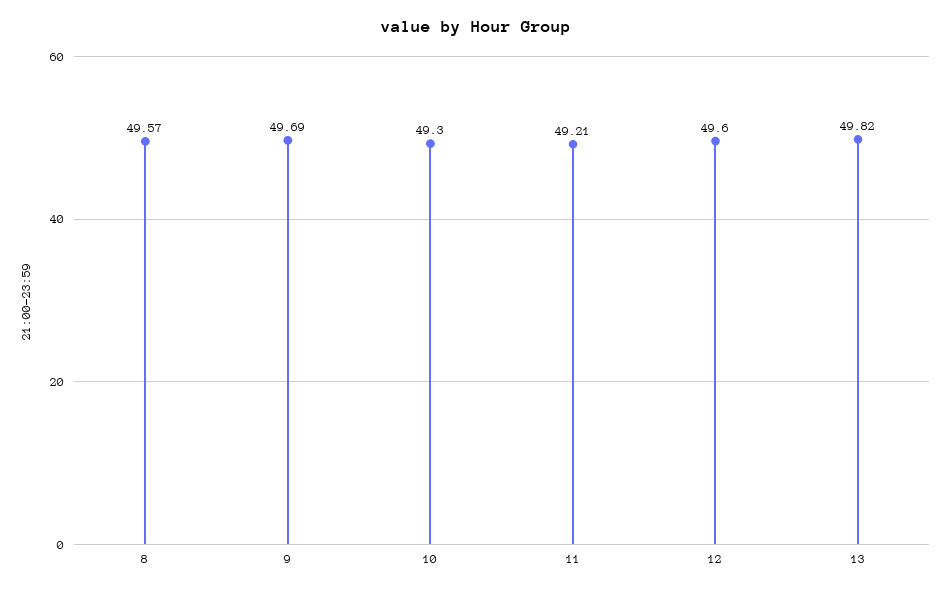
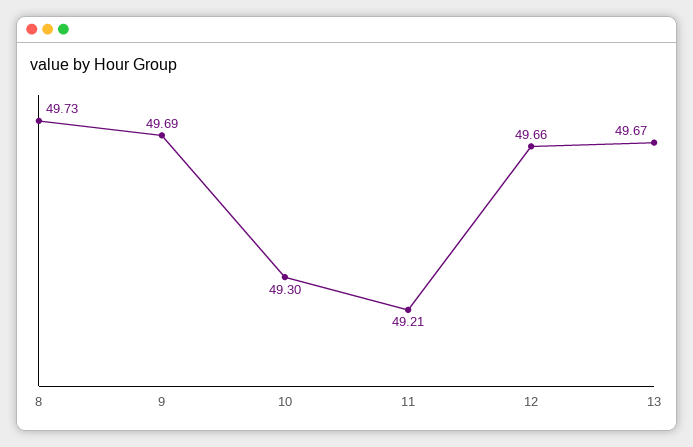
8: 49.57 -> 49.73
12: 49.6 -> 49.66
13: 49.82 -> 49.67

